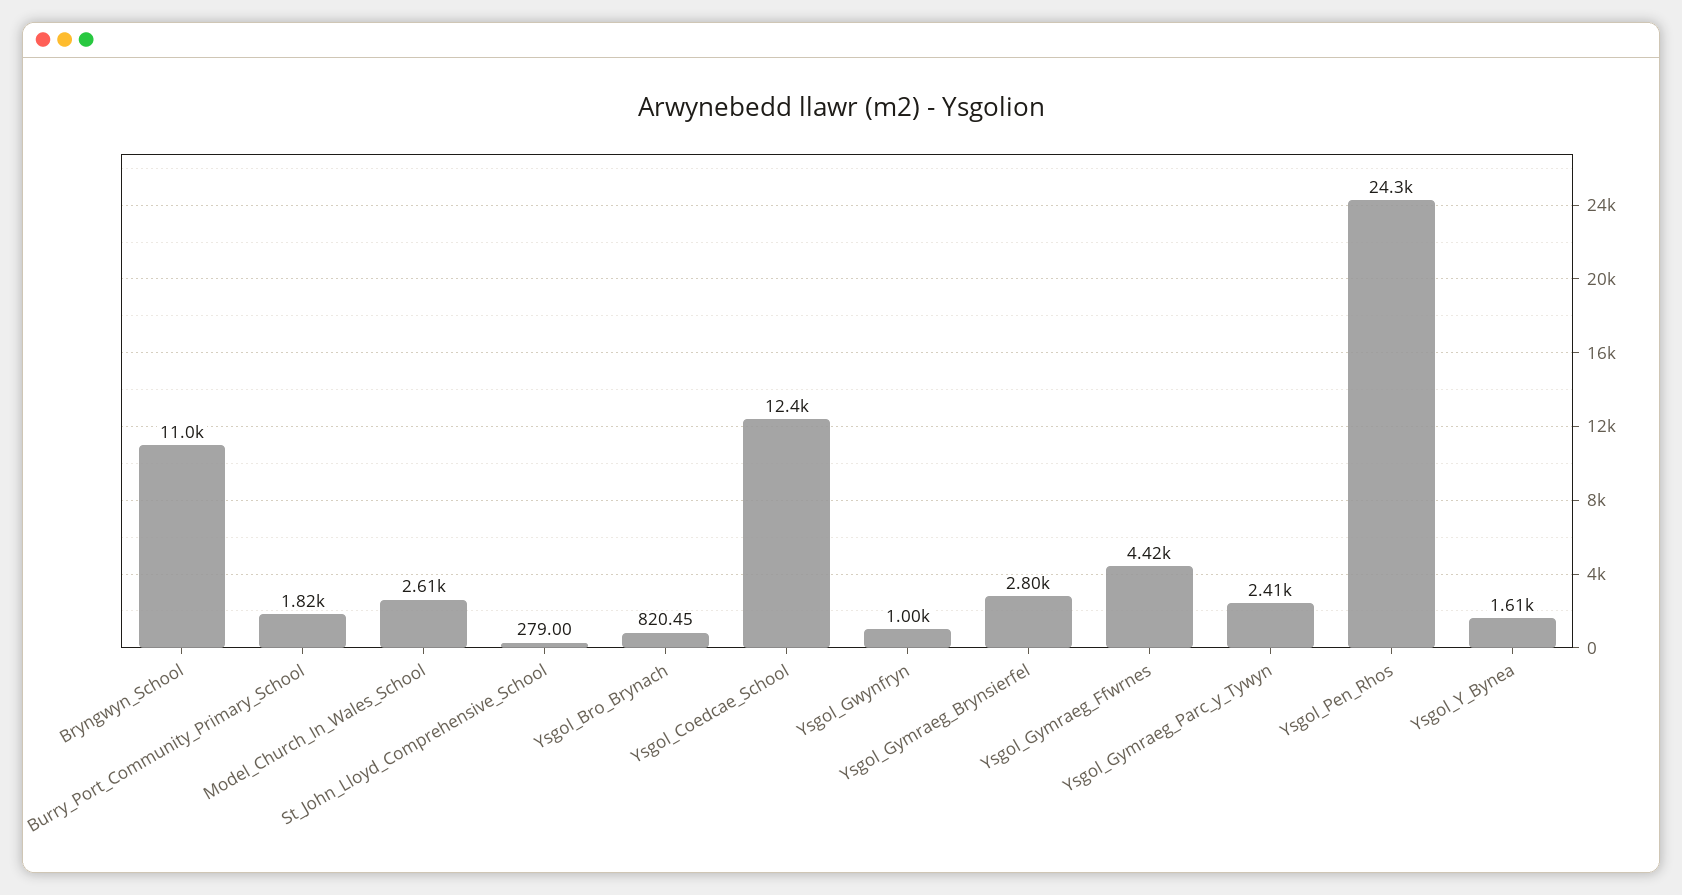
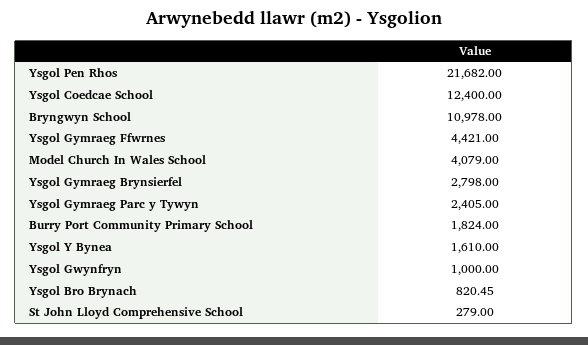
Model_Church_In_Wales_School: 2610 -> 4079
Ysgol_Pen_Rhos: 24300 -> 21682

